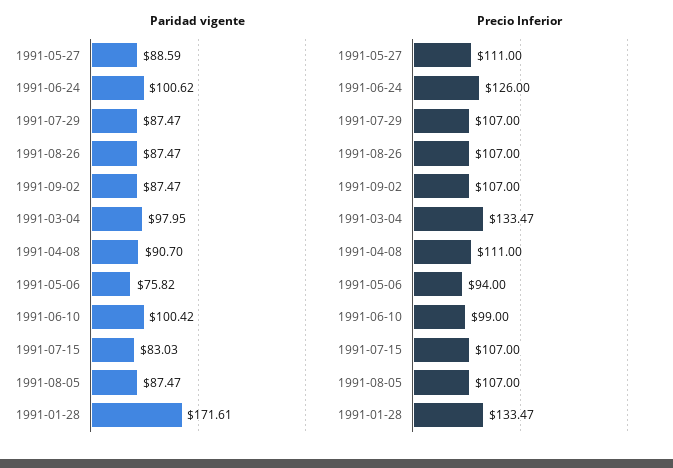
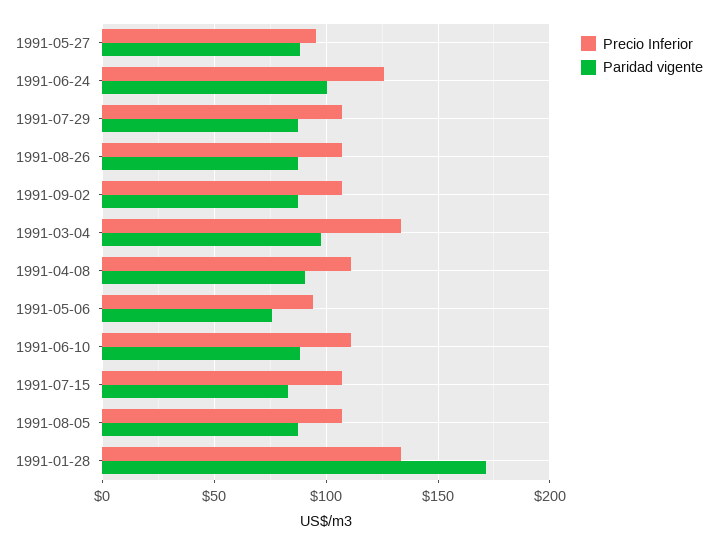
Paridad vigente, 1991-06-10: 100.42 -> 90
Precio Inferior, 1991-05-27: 111 -> 95
Precio Inferior, 1991-06-10: 99 -> 110

